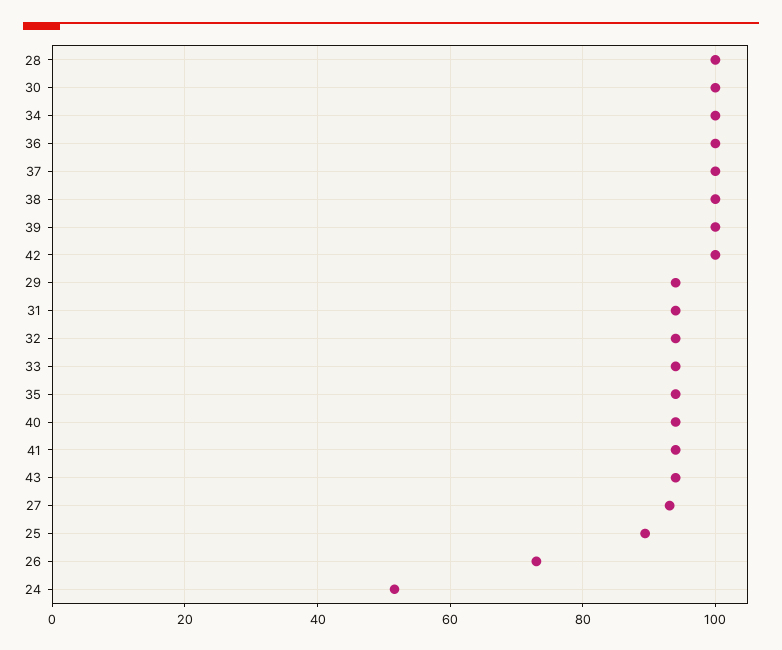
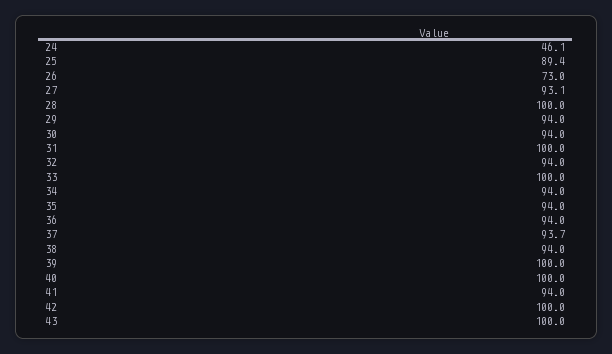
30: 100 -> 94
34: 100 -> 94
36: 100 -> 94
37: 100 -> 93.7
38: 100 -> 94
31: 94 -> 100
33: 94 -> 100
40: 94 -> 100
43: 94 -> 100
24: 52 -> 46.1

